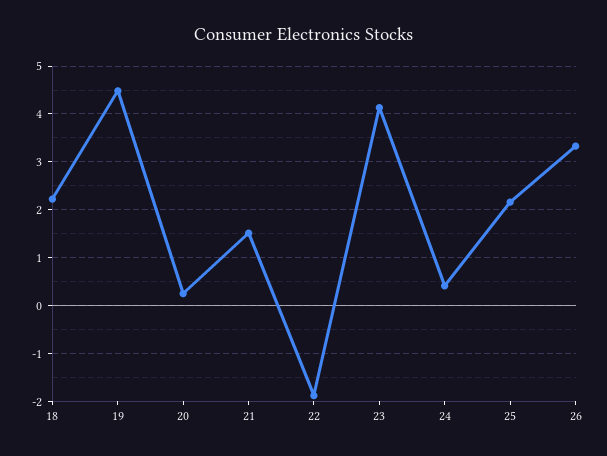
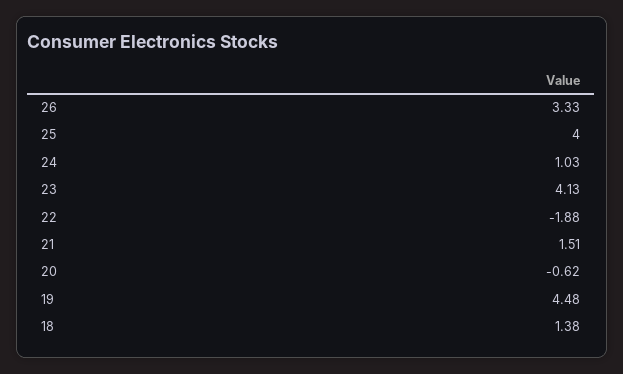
18: 2.2 -> 1.38
20: 0.2 -> -0.62
24: 0.4 -> 1.03
25: 2.2 -> 4

